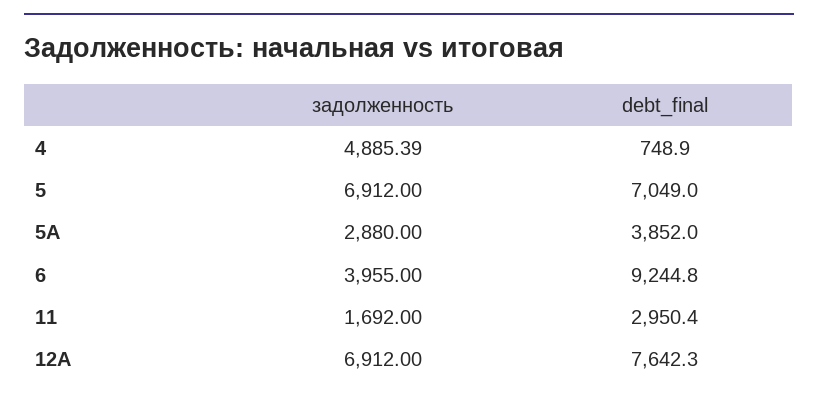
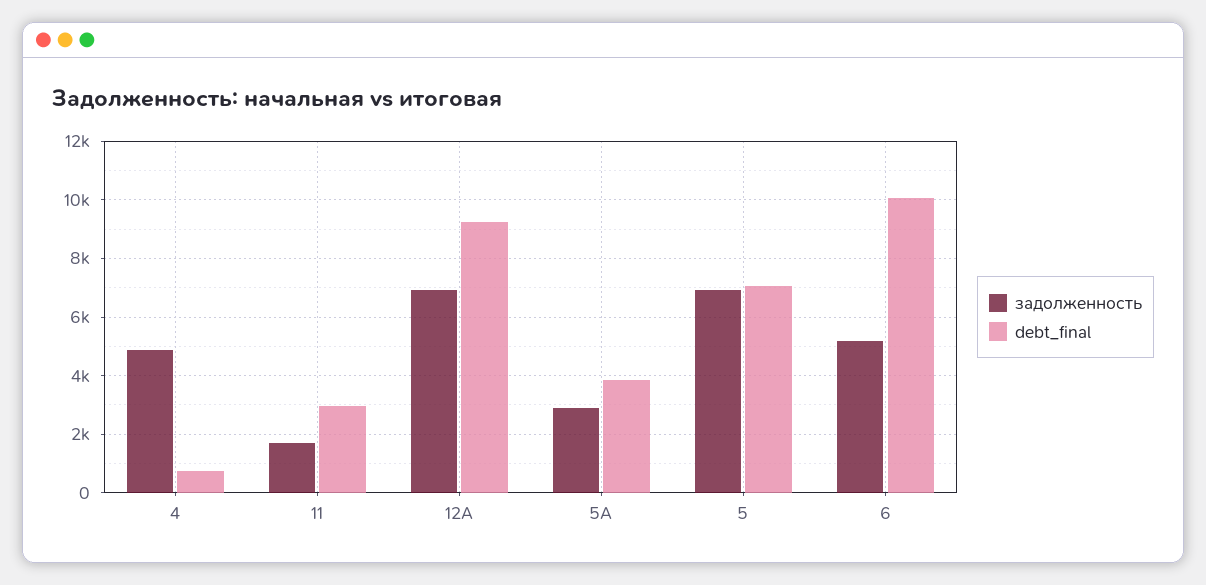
задолженность, 6: 3955 -> 5250
debt_final, 6: 9244.8 -> 10000
debt_final, 12А: 7642.3 -> 9250

